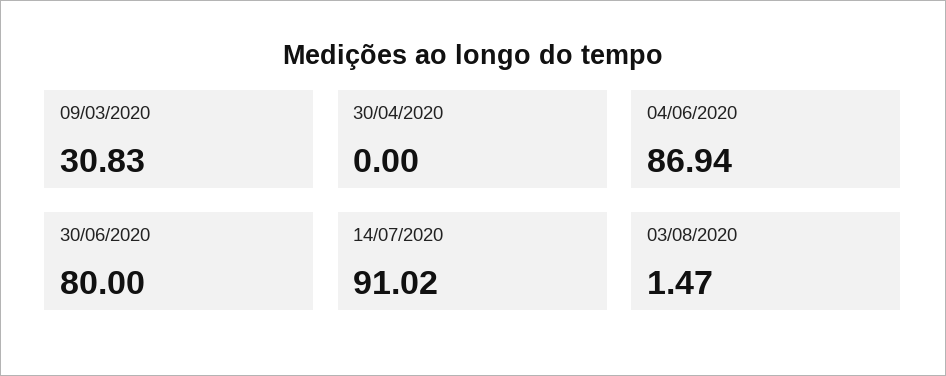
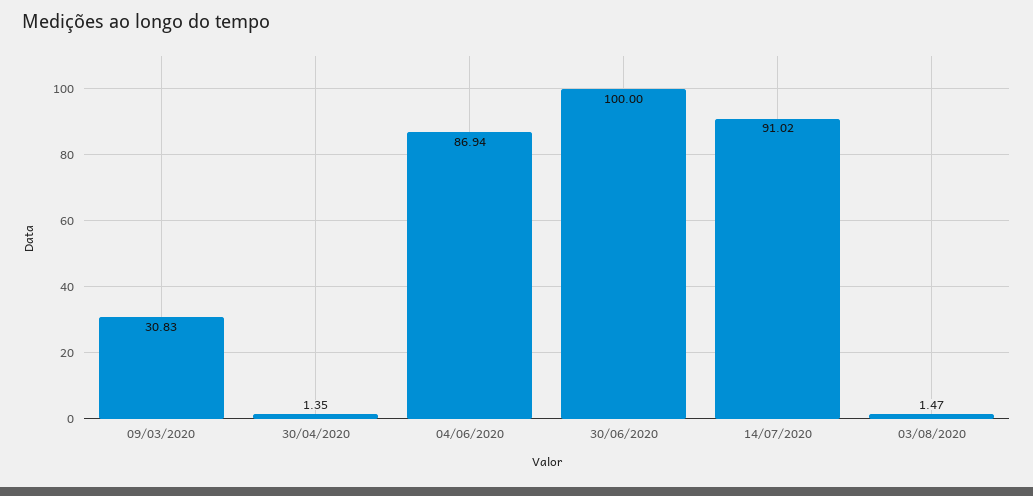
30/04/2020: 0 -> 1.35
30/06/2020: 80 -> 100

